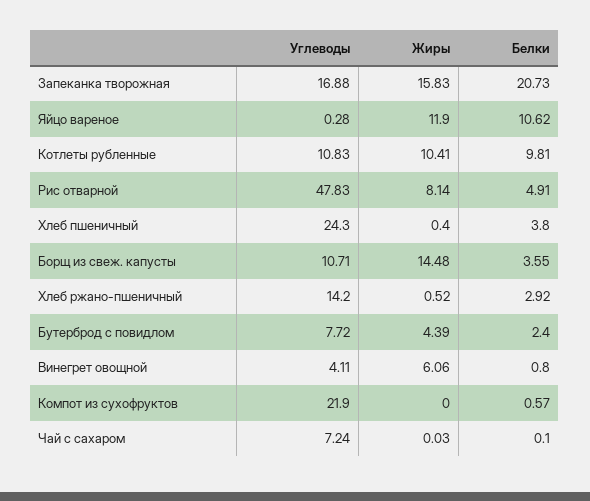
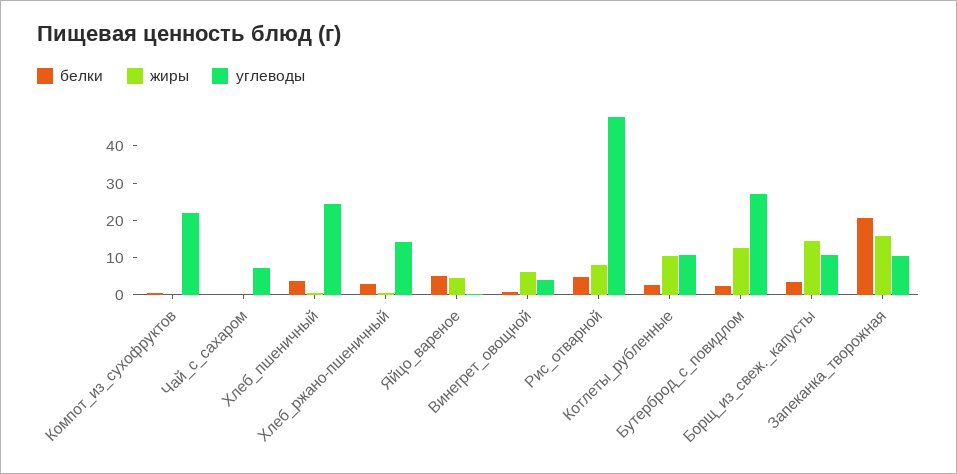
Углеводы, Запеканка творожная: 16.88 -> 10
Жиры, Яйцо вареное: 11.9 -> 5
Белки, Яйцо вареное: 10.62 -> 5
Белки, Котлеты рубленные: 9.81 -> 2.5
Углеводы, Бутерброд с повидлом: 7.72 -> 27.5
Жиры, Бутерброд с повидлом: 4.39 -> 12.5

